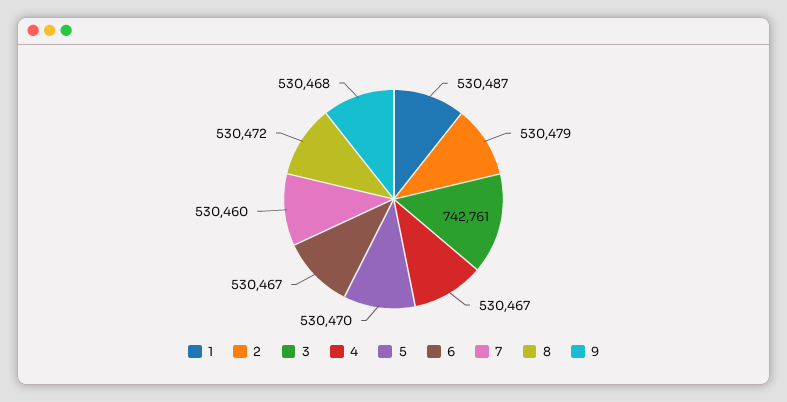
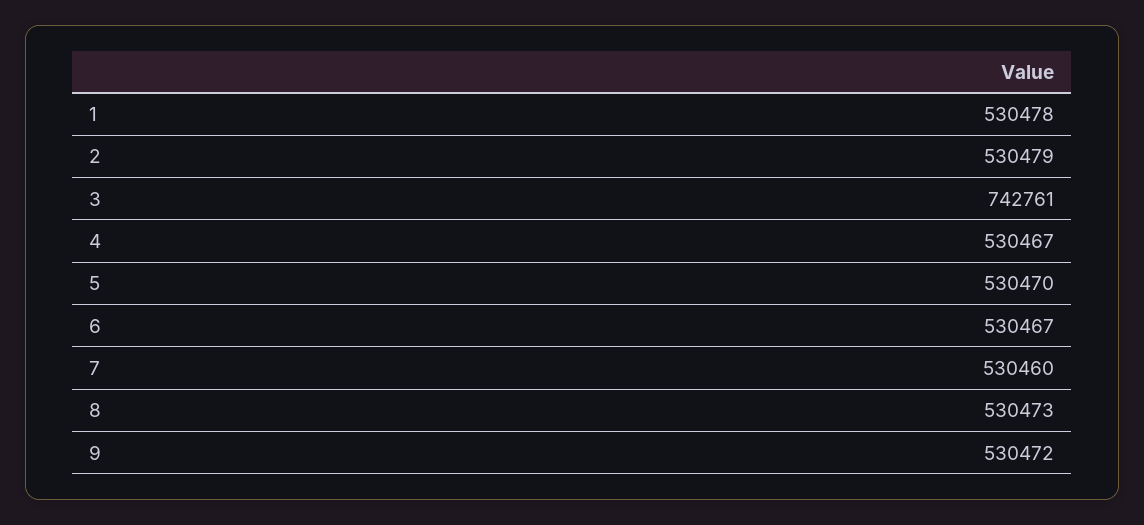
1: 530487 -> 530478
8: 530472 -> 530473
9: 530468 -> 530472

